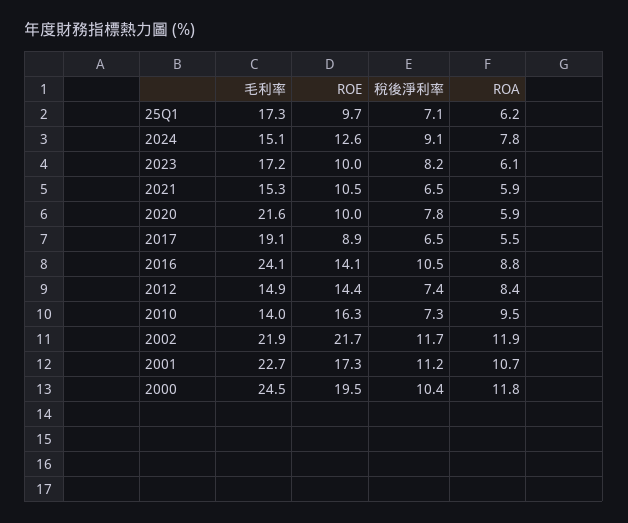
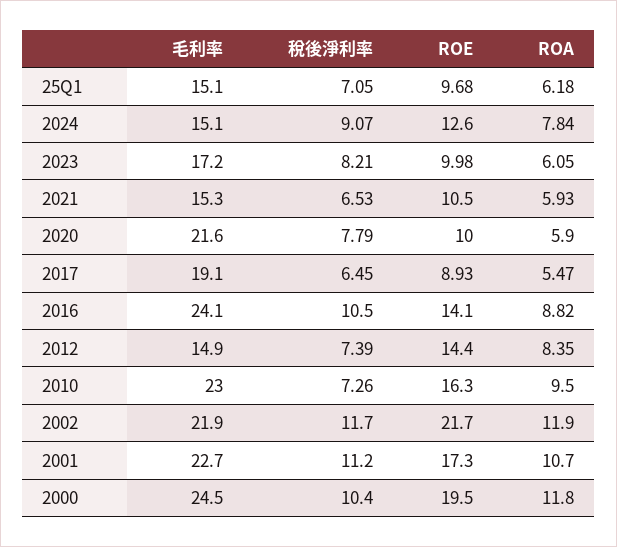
毛利率, 25Q1: 17.3 -> 15.1
毛利率, 2010: 14 -> 23

